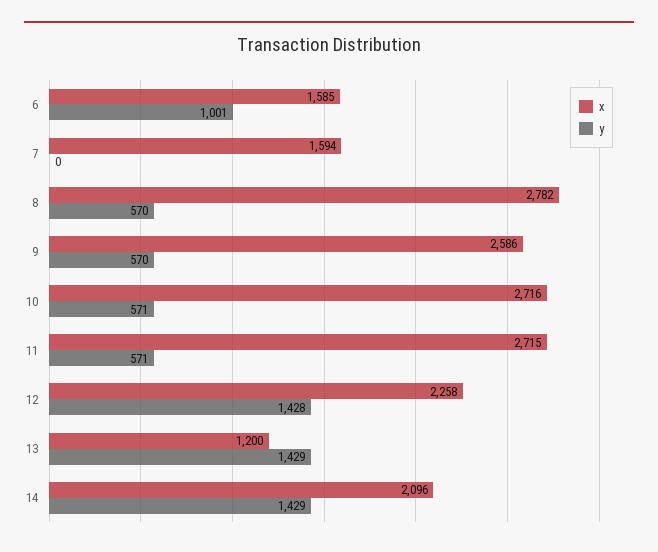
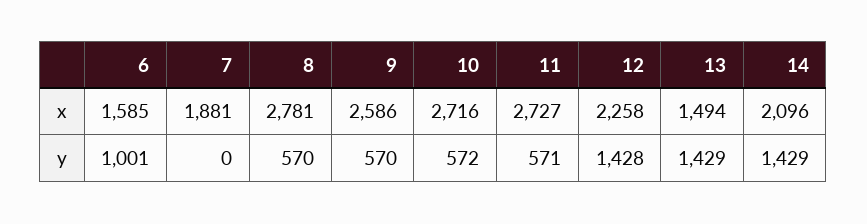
x, 7: 1594 -> 1881
x, 8: 2782 -> 2781
y, 10: 571 -> 572
x, 11: 2715 -> 2727
x, 13: 1200 -> 1494

